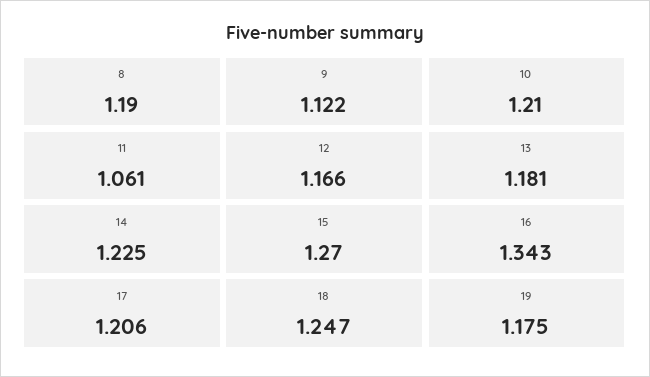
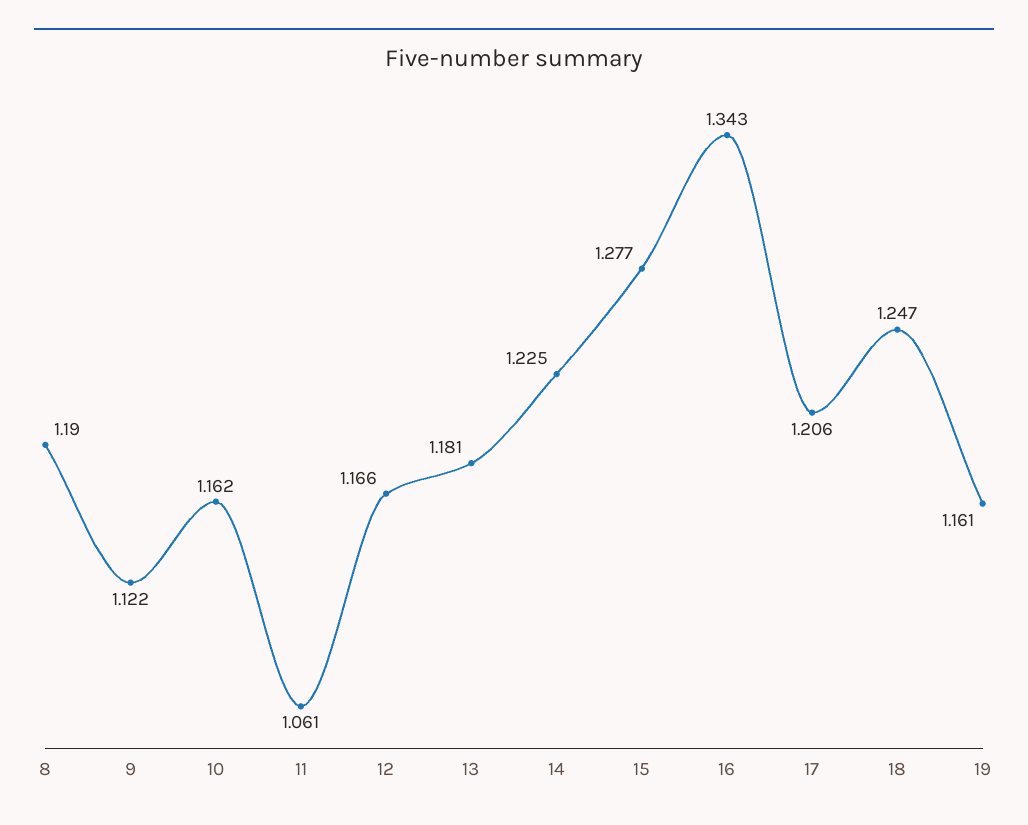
10: 1.21 -> 1.162
15: 1.27 -> 1.277
19: 1.175 -> 1.161

